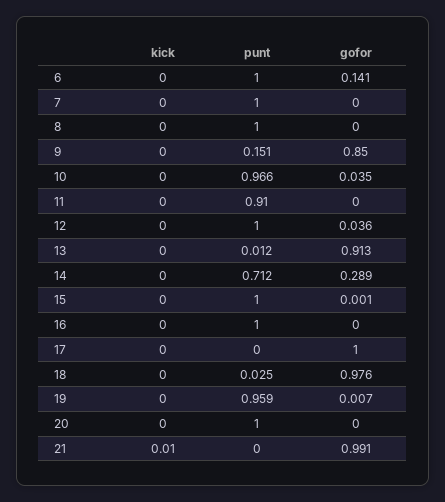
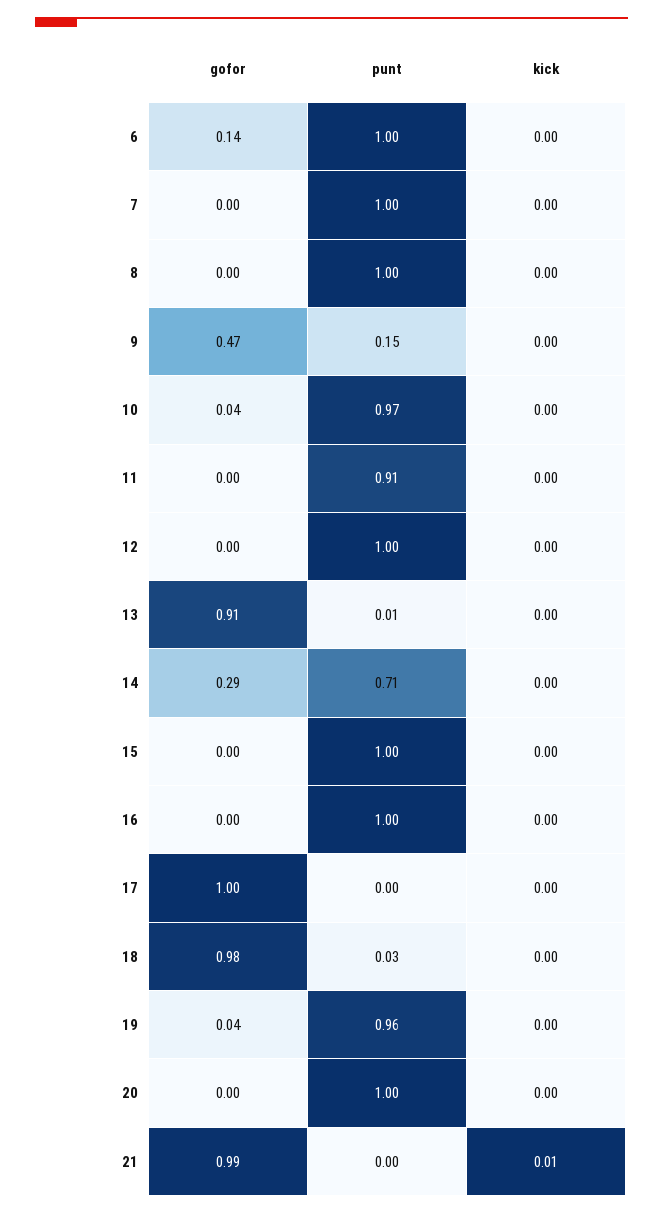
gofor, 9: 0.85 -> 0.47
gofor, 12: 0.036 -> 0
gofor, 19: 0.007 -> 0.04

